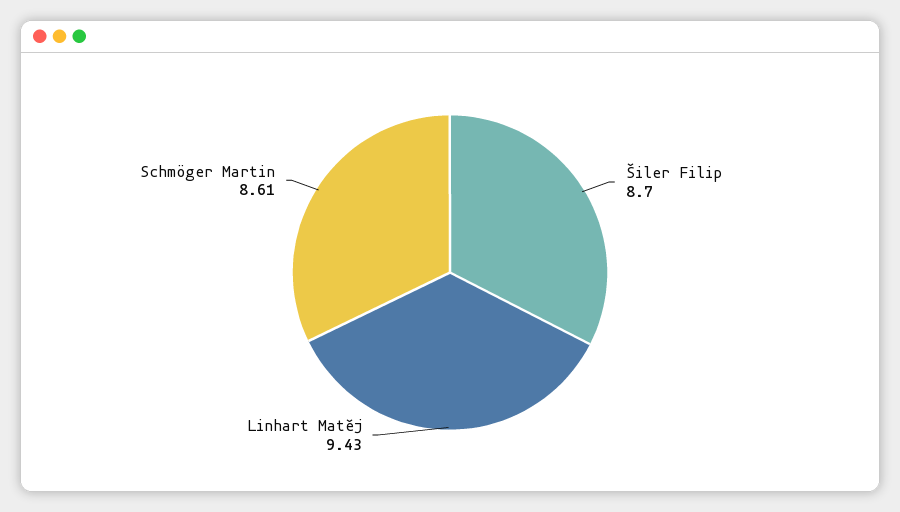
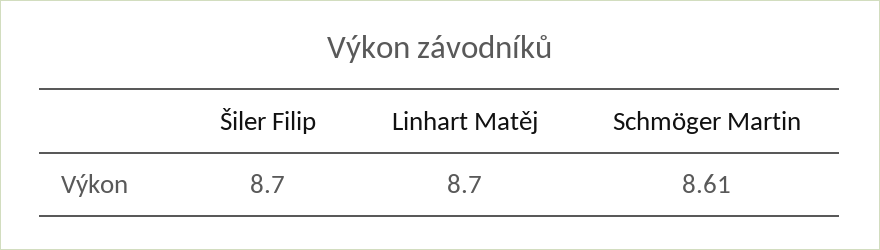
Linhart Matěj: 9.43 -> 8.7

